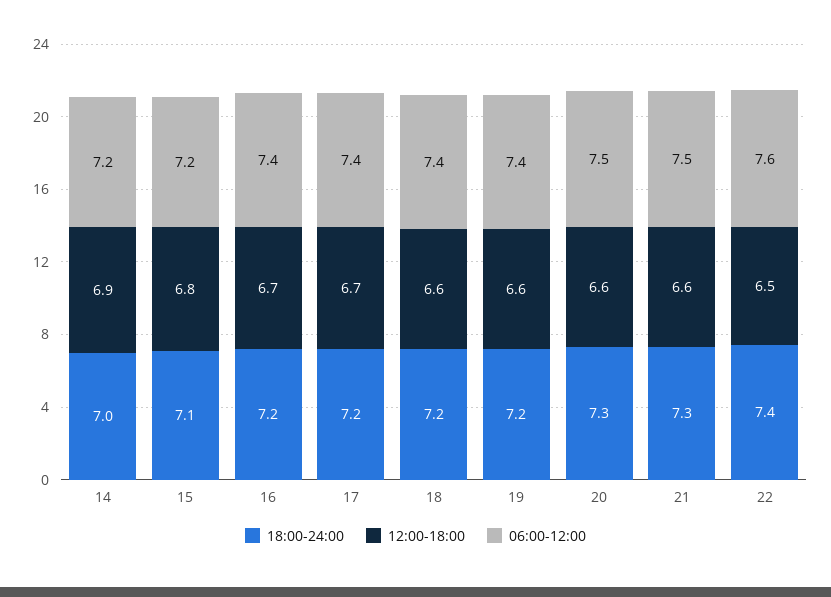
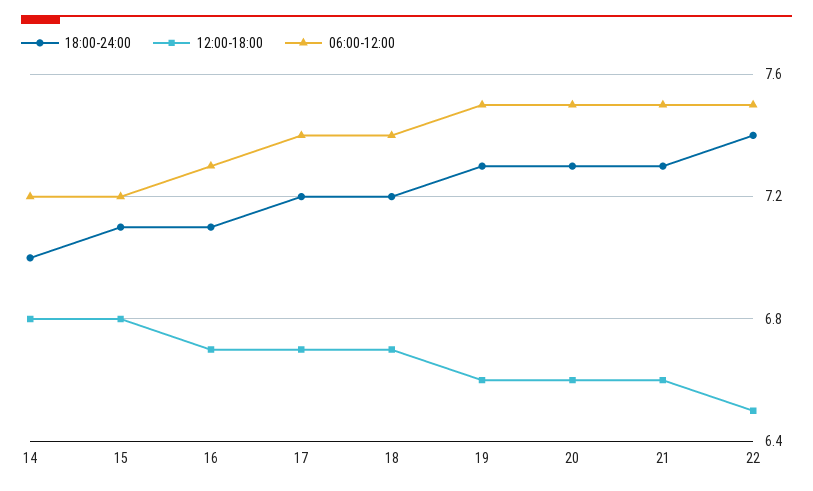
12:00-18:00, 14: 6.9 -> 6.8
18:00-24:00, 16: 7.2 -> 7.1
06:00-12:00, 16: 7.4 -> 7.3
12:00-18:00, 18: 6.6 -> 6.7
18:00-24:00, 19: 7.2 -> 7.3
06:00-12:00, 19: 7.4 -> 7.5
06:00-12:00, 22: 7.6 -> 7.5

